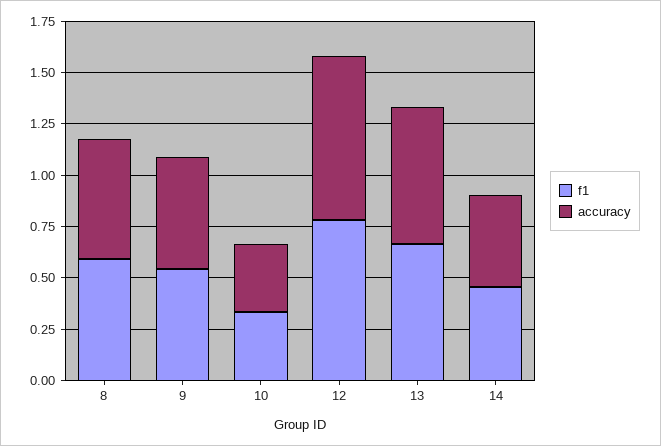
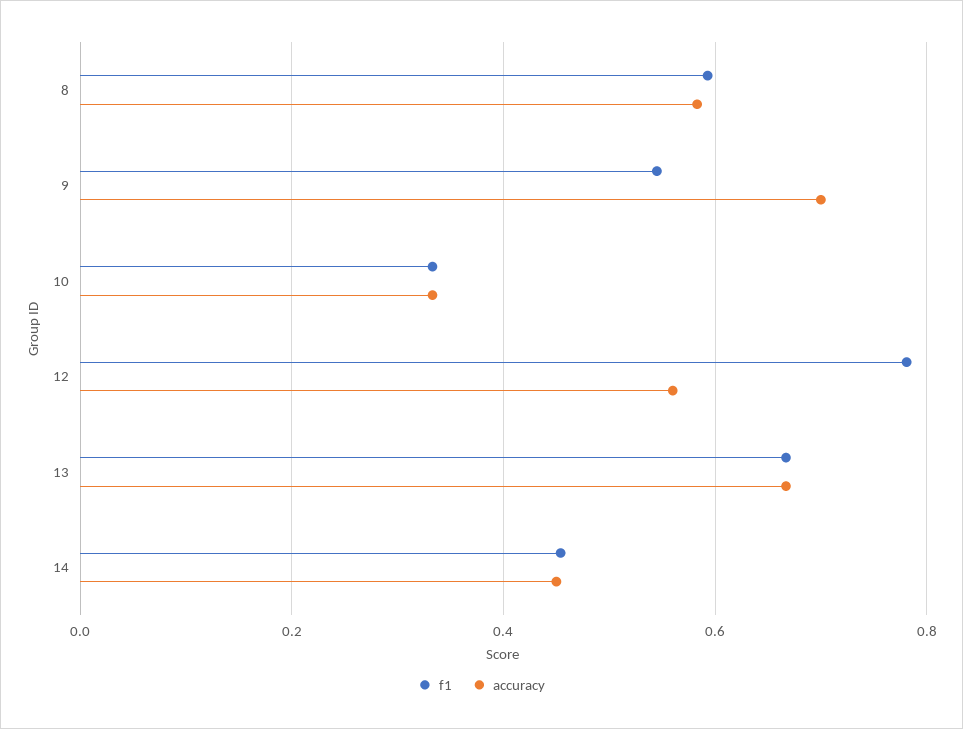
accuracy, 9: 0.55 -> 0.7
accuracy, 12: 0.8 -> 0.56

